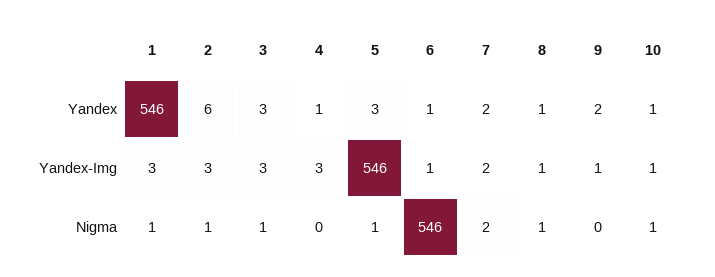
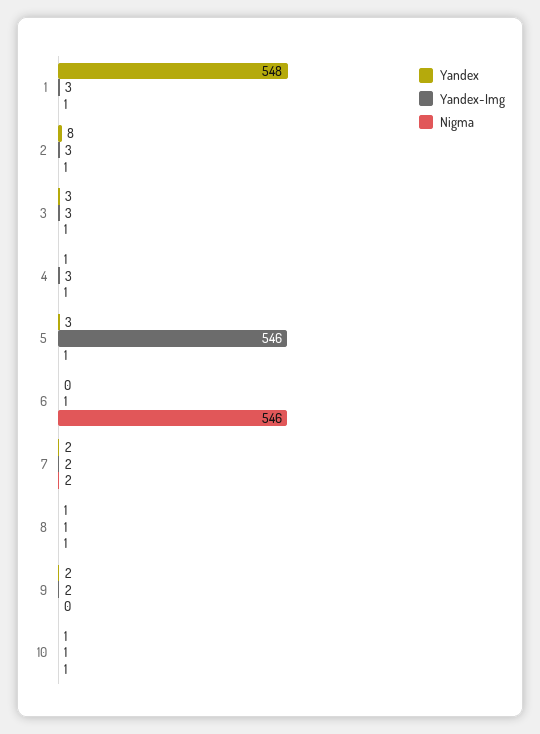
Yandex, 1: 546 -> 548
Yandex, 2: 6 -> 8
Yandex, 6: 1 -> 0
Yandex-Img, 9: 1 -> 2
Nigma, 4: 0 -> 1

